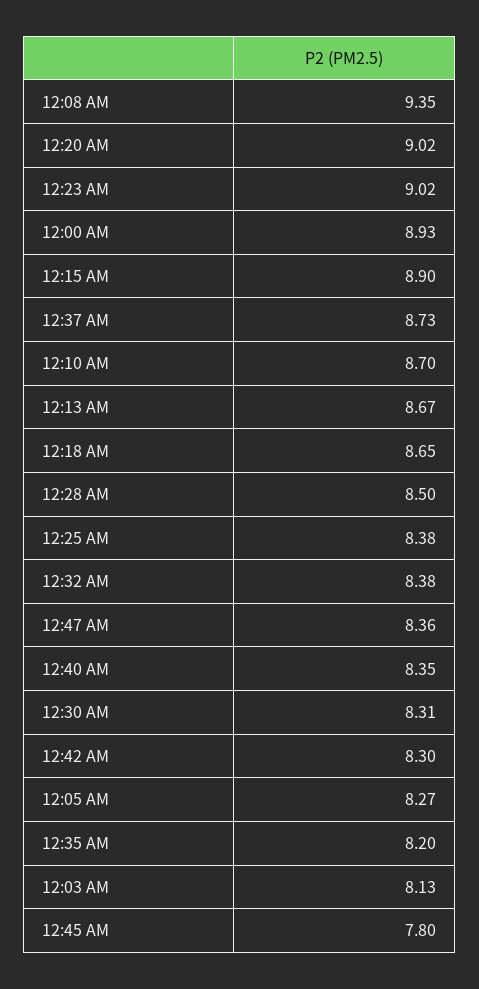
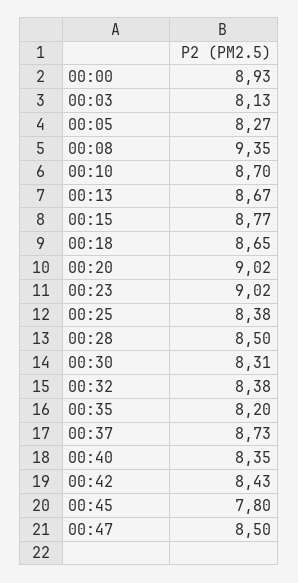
12:15 AM: 8.9 -> 8.77
12:47 AM: 8.36 -> 8.5
12:42 AM: 8.3 -> 8.43

